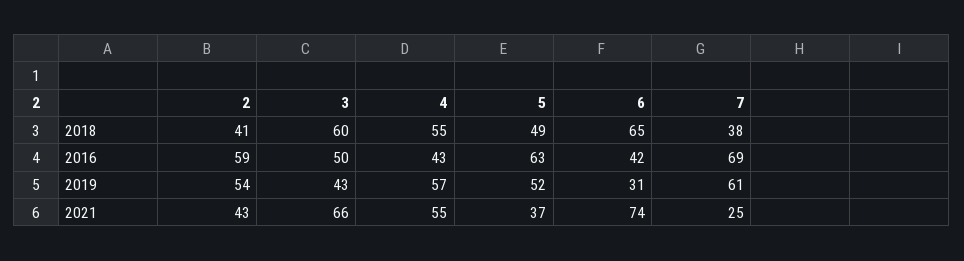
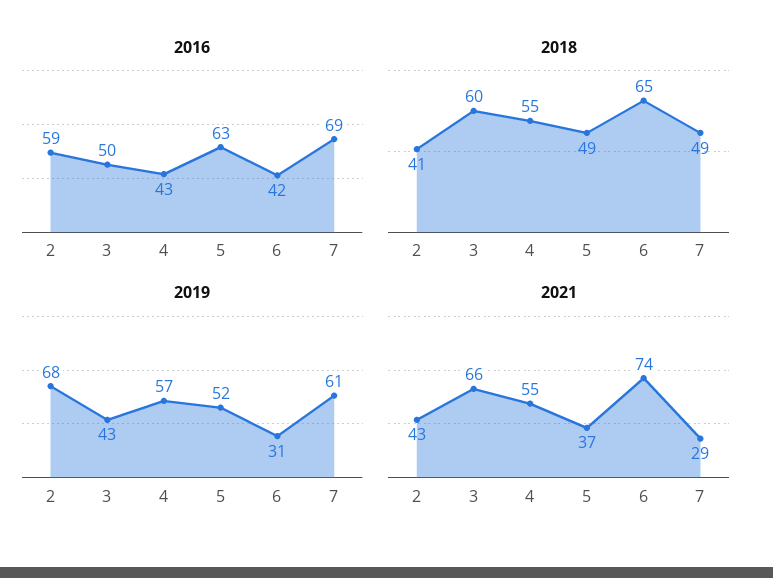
2018, 7: 38 -> 49
2019, 2: 54 -> 68
2021, 7: 25 -> 29

